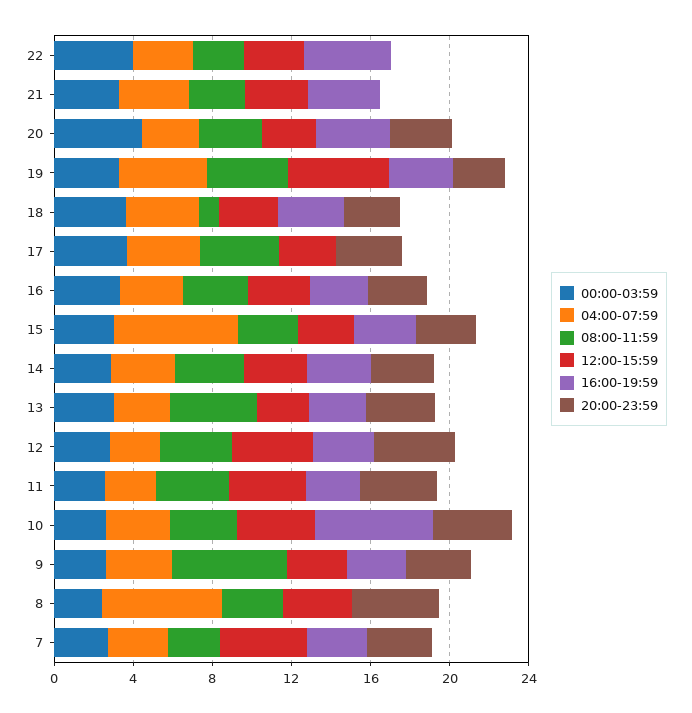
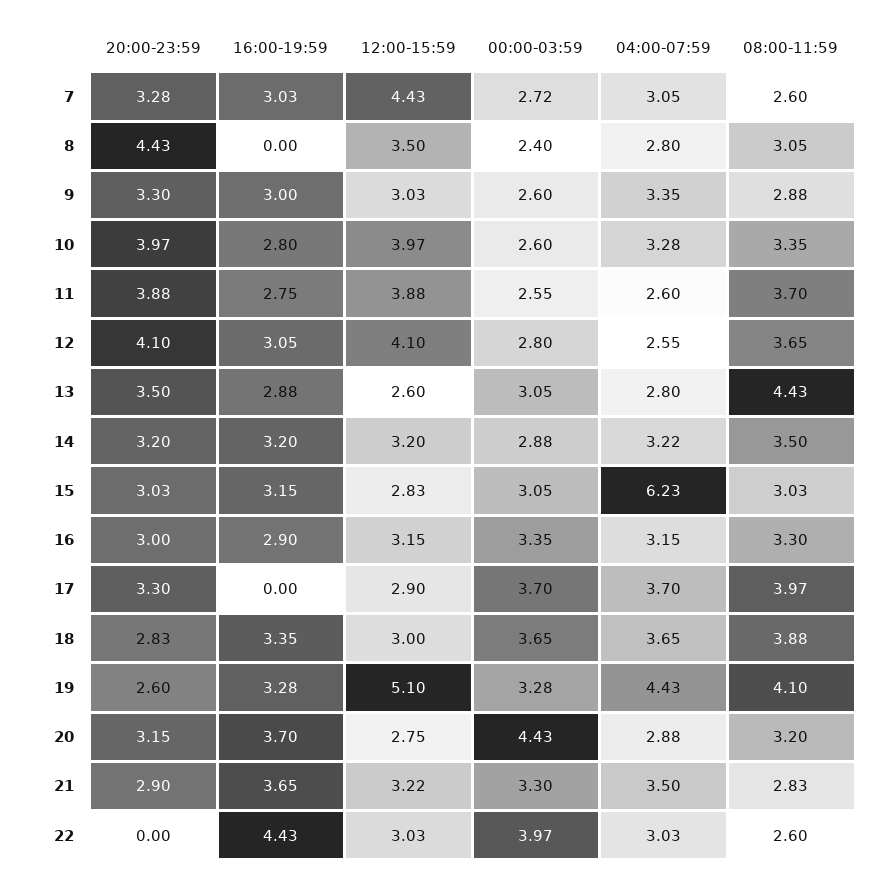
20:00-23:59, 21: 0 -> 2.9
08:00-11:59, 18: 1 -> 3.88
16:00-19:59, 10: 6 -> 2.8
08:00-11:59, 9: 6 -> 2.88
04:00-07:59, 8: 6 -> 2.8

